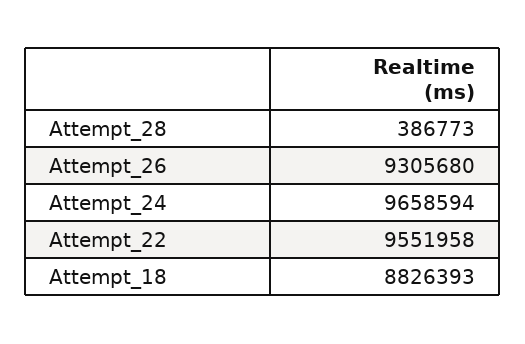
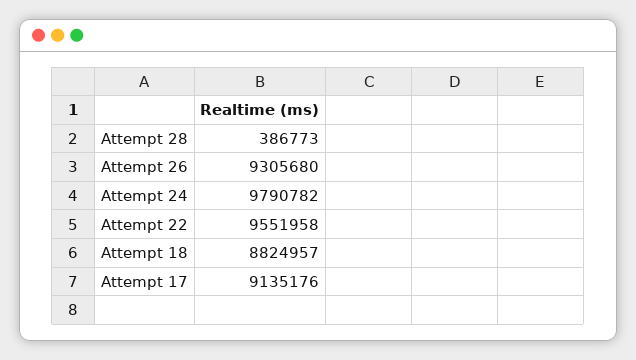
Attempt_24: 9658594 -> 9790782
Attempt_18: 8826393 -> 8824957
Attempt 17: none -> 9135176

